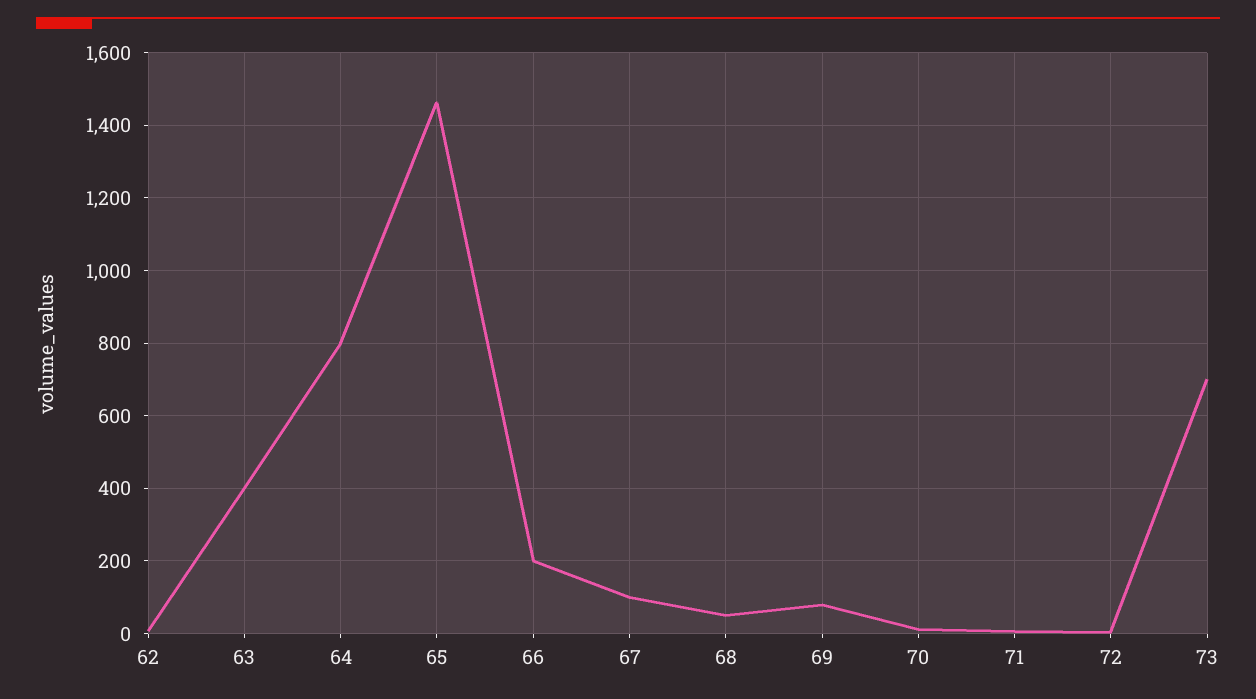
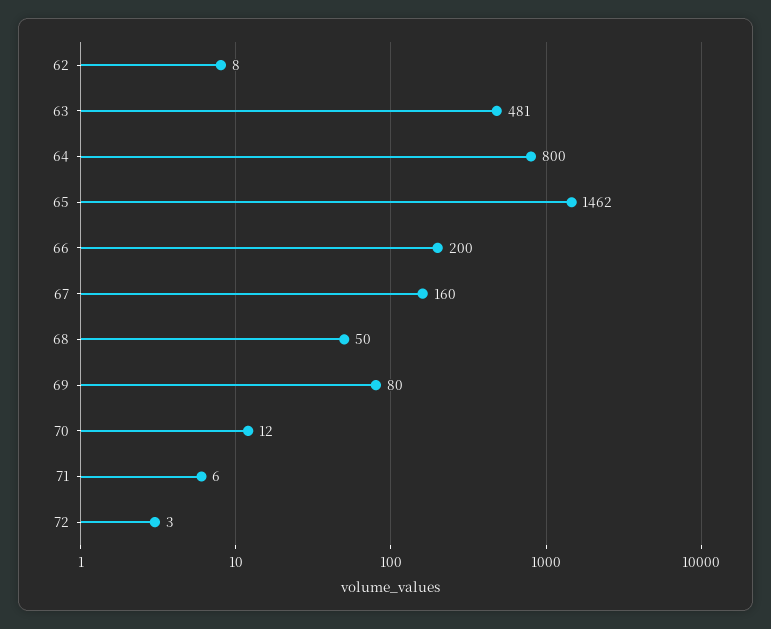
63: 400 -> 481
67: 100 -> 160
73: 700 -> none

